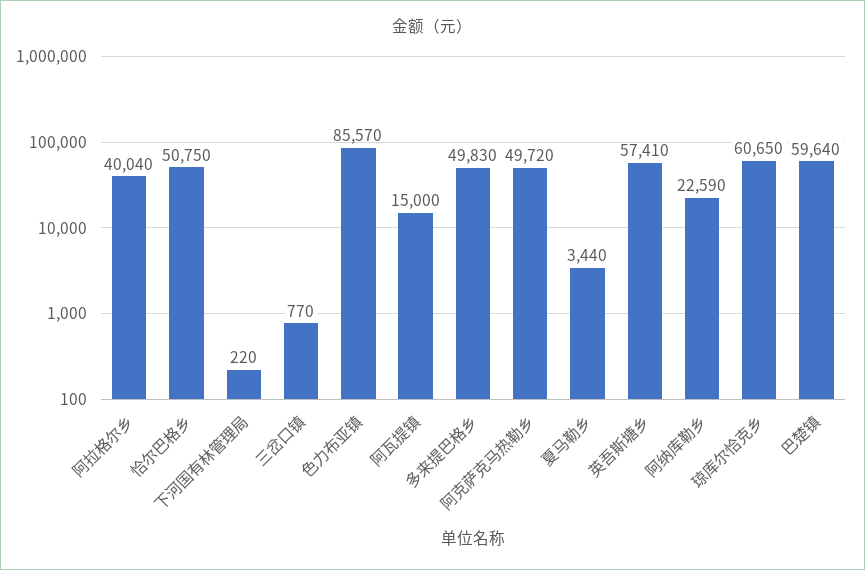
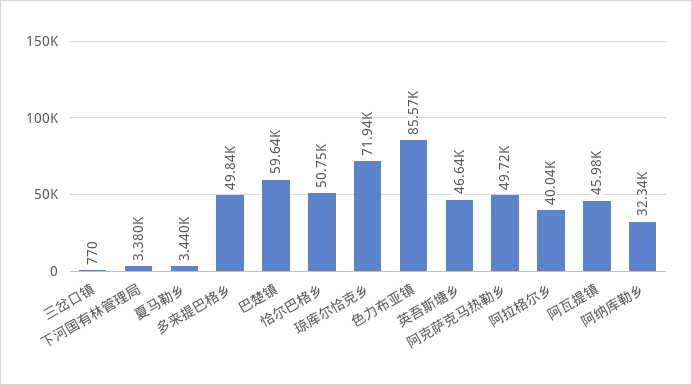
下河国有林管理局: 220 -> 3380
阿瓦提镇: 15000 -> 45980
多来提巴格乡: 49830 -> 49840
英吾斯塘乡: 57410 -> 46640
阿纳库勒乡: 22590 -> 32340
琼库尔恰克乡: 60650 -> 71940

